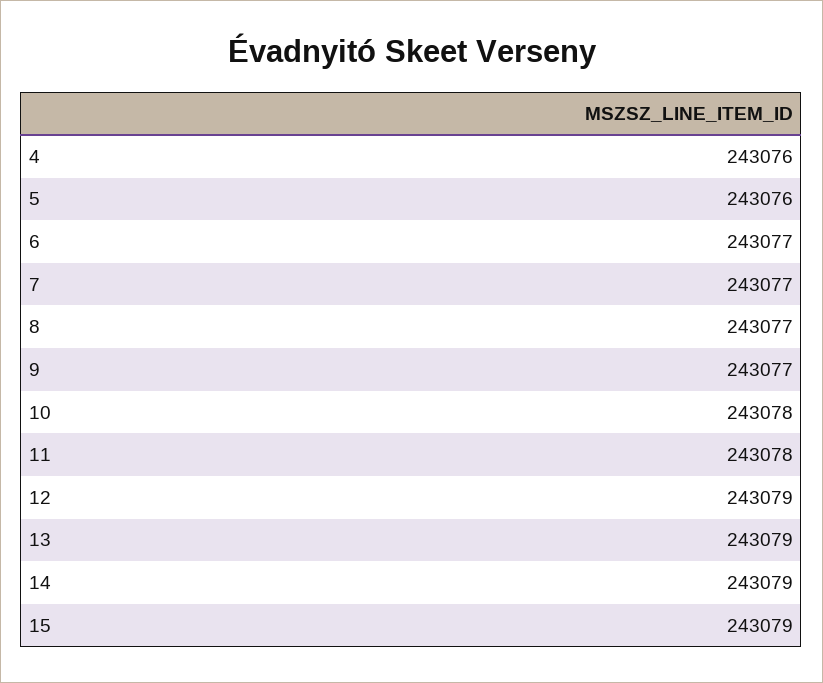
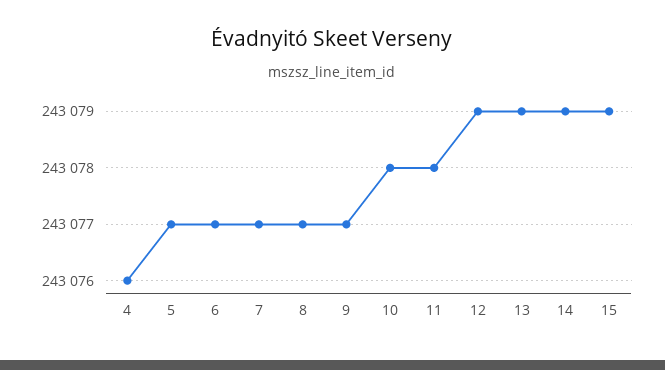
5: 243076 -> 243077

